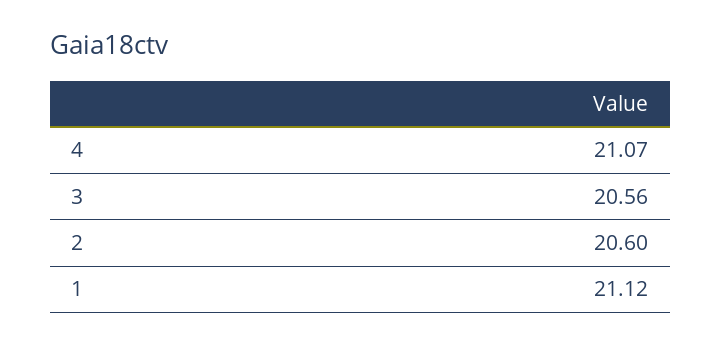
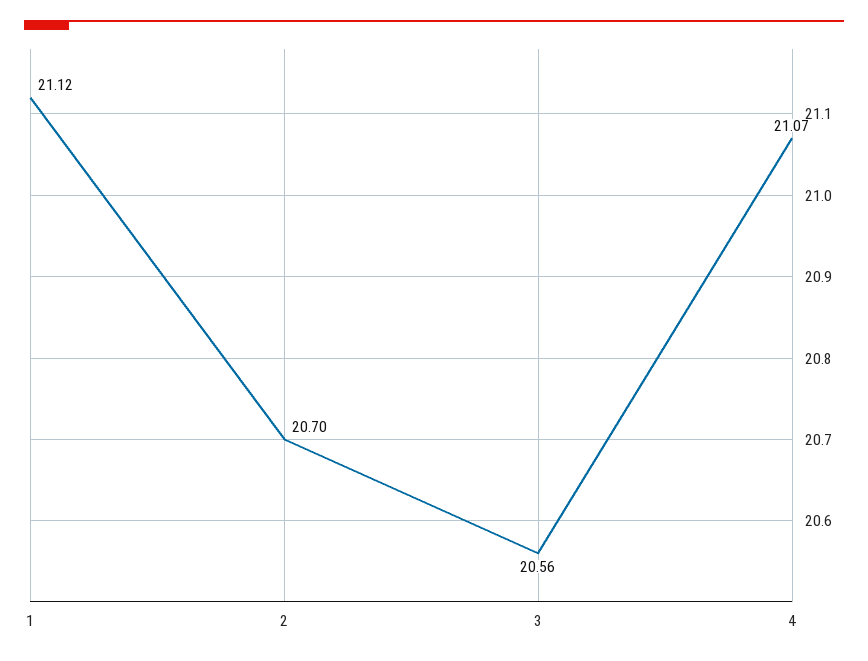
2: 20.6 -> 20.7

